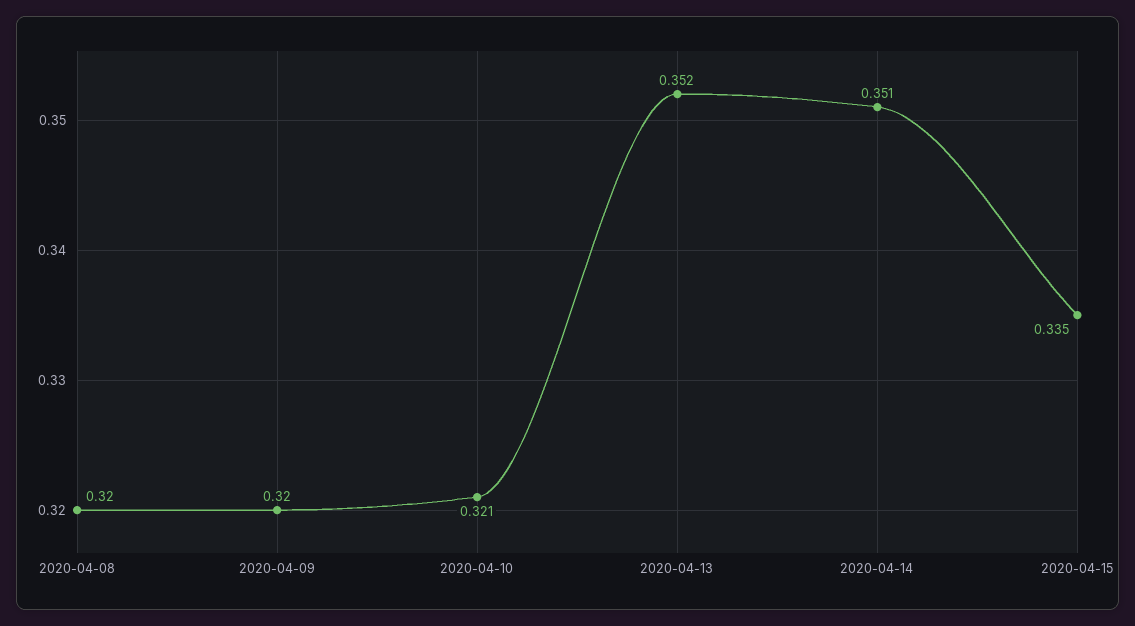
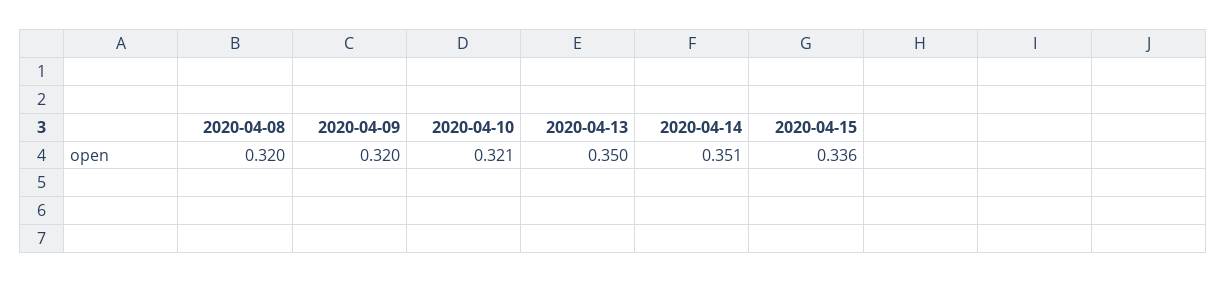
2020-04-13: 0.352 -> 0.35
2020-04-15: 0.335 -> 0.336

